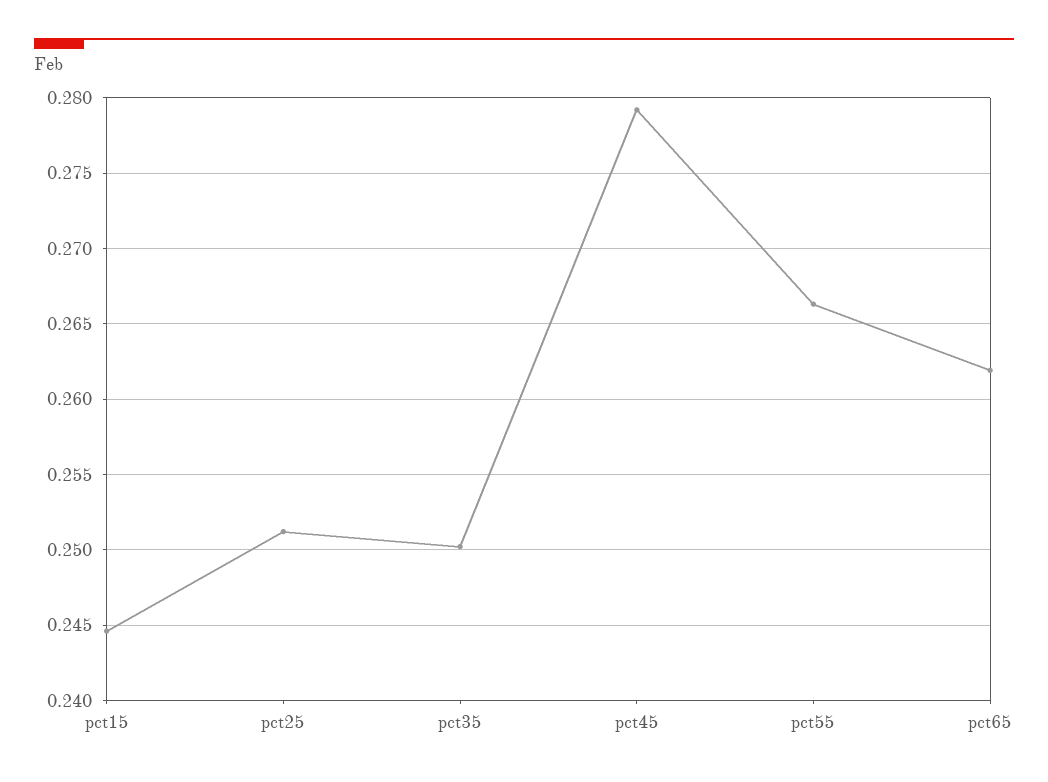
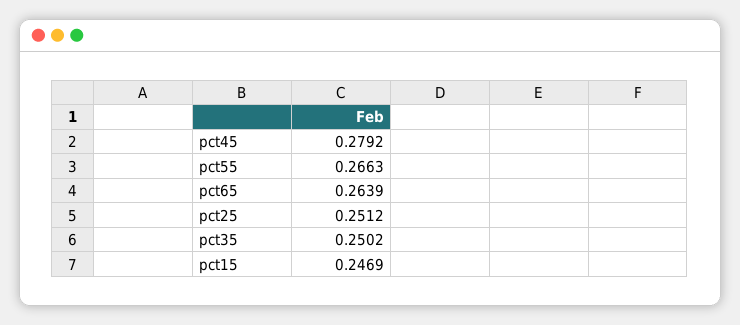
pct15: 0.2445 -> 0.2469
pct65: 0.262 -> 0.2639

